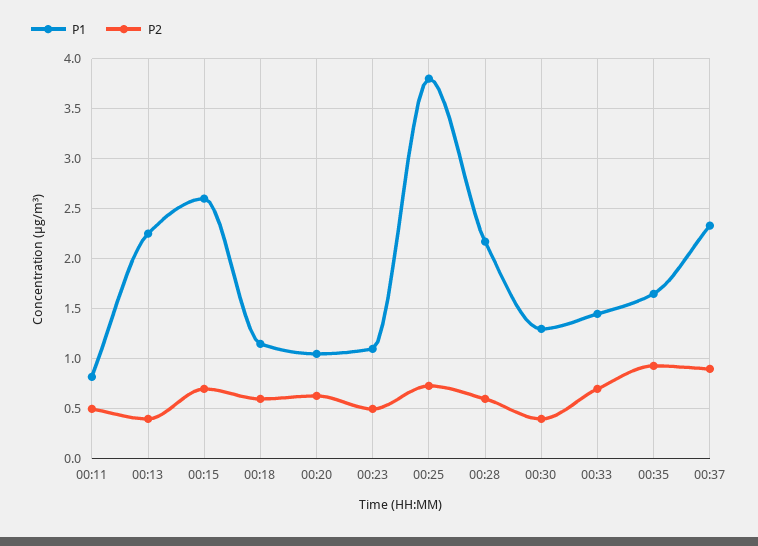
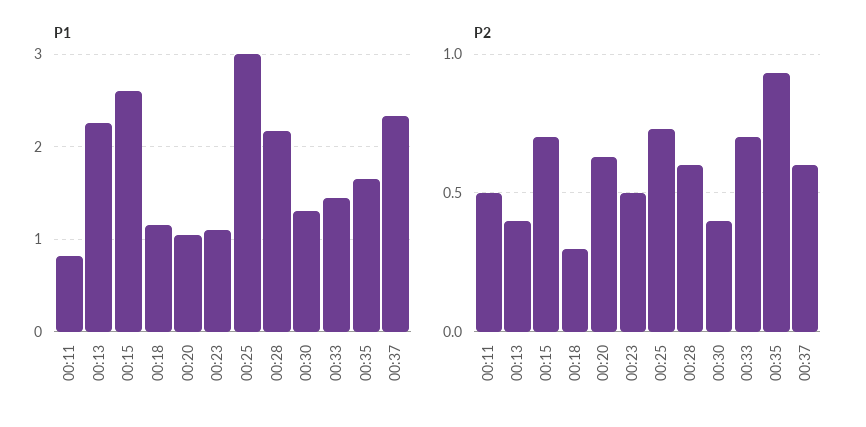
P2, 00:18: 0.6 -> 0.3
P1, 00:25: 3.8 -> 3
P2, 00:37: 0.9 -> 0.6

